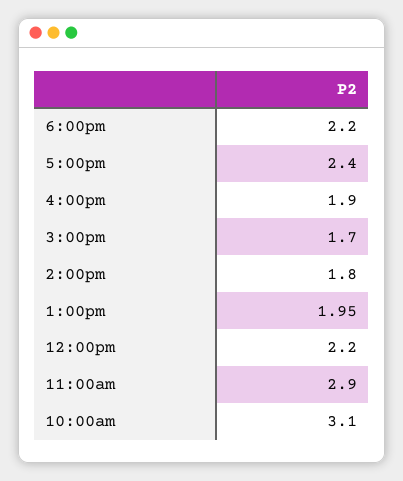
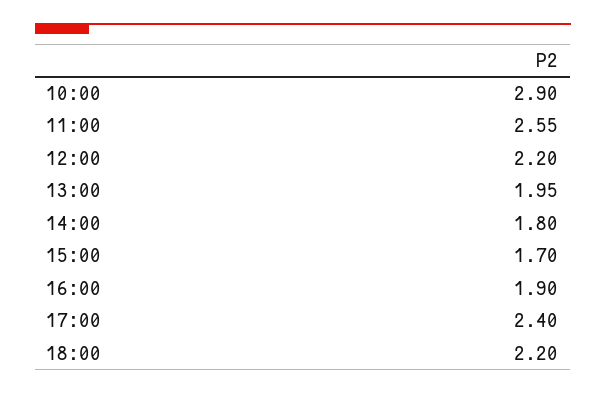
11:00am: 2.9 -> 2.55
10:00am: 3.1 -> 2.9

